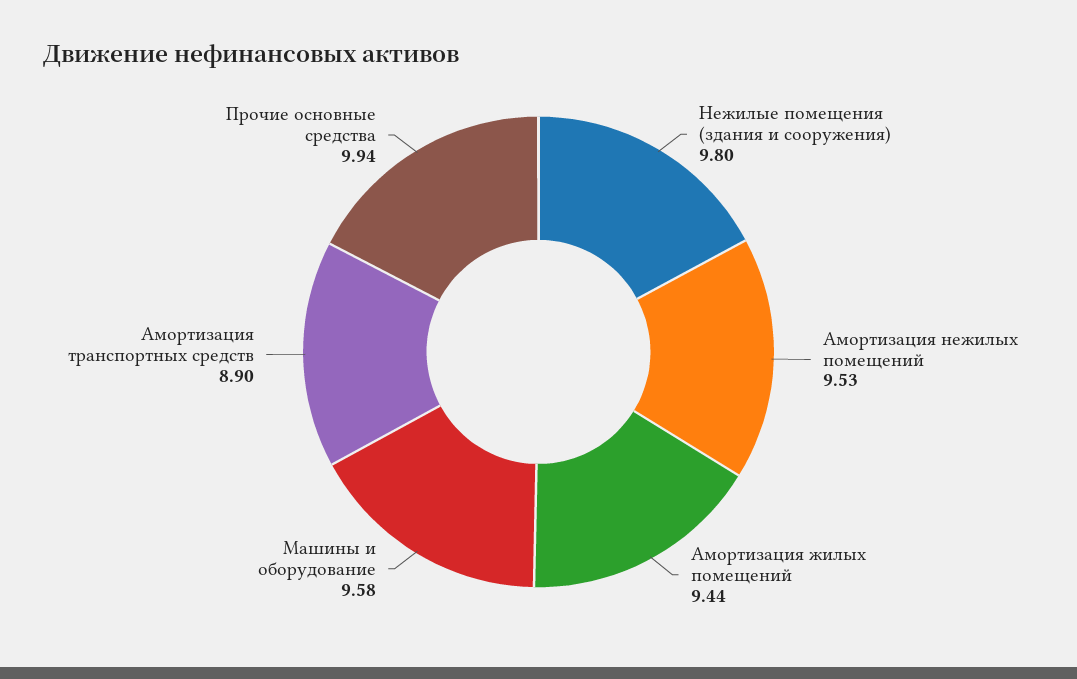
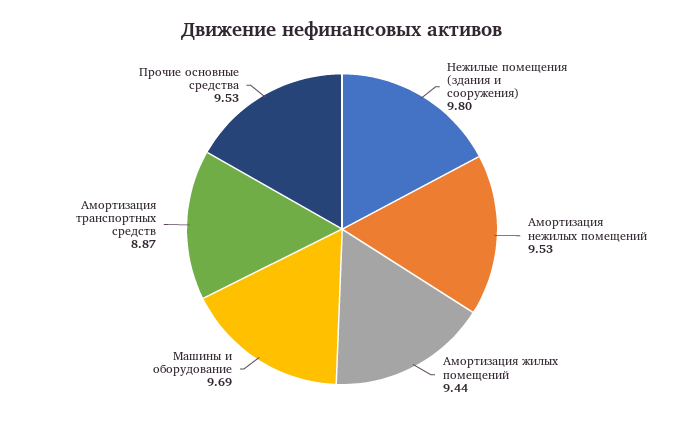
Машины и оборудование: 9.58 -> 9.69
Амортизация транспортных средств: 8.9 -> 8.87
Прочие основные средства: 9.94 -> 9.53

